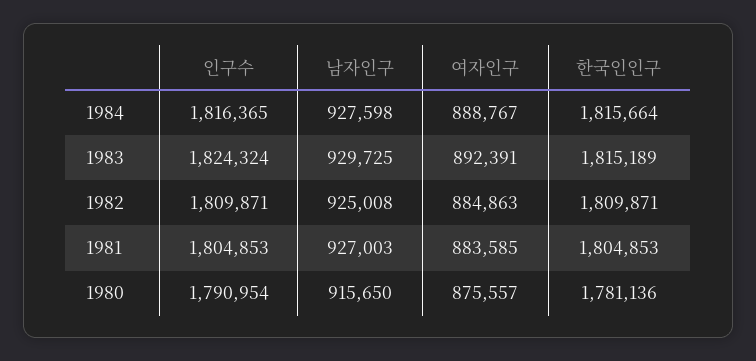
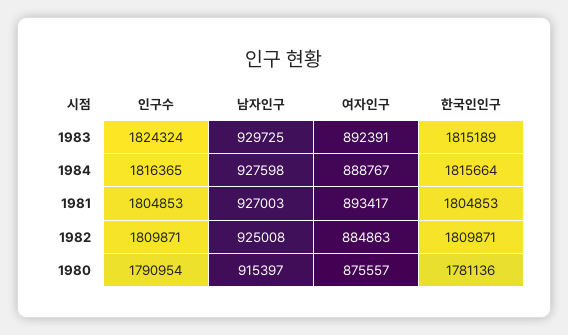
여자인구, 1981: 883585 -> 893417
남자인구, 1980: 915650 -> 915397

